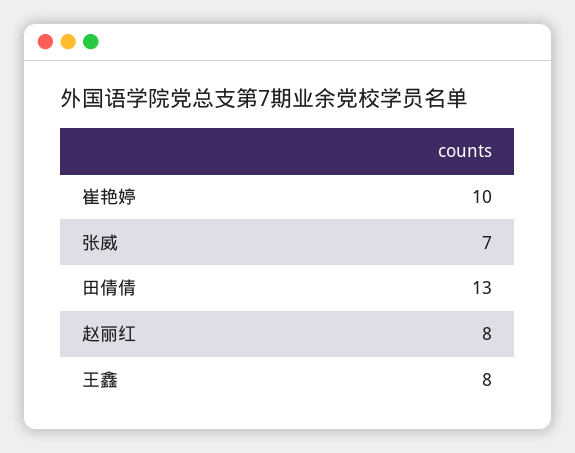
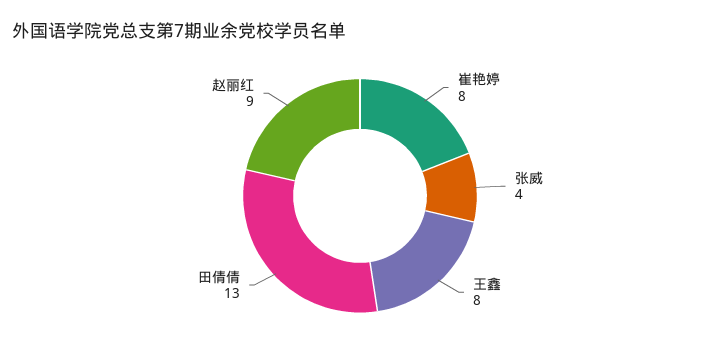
崔艳婷: 10 -> 8
张威: 7 -> 4
赵丽红: 8 -> 9

